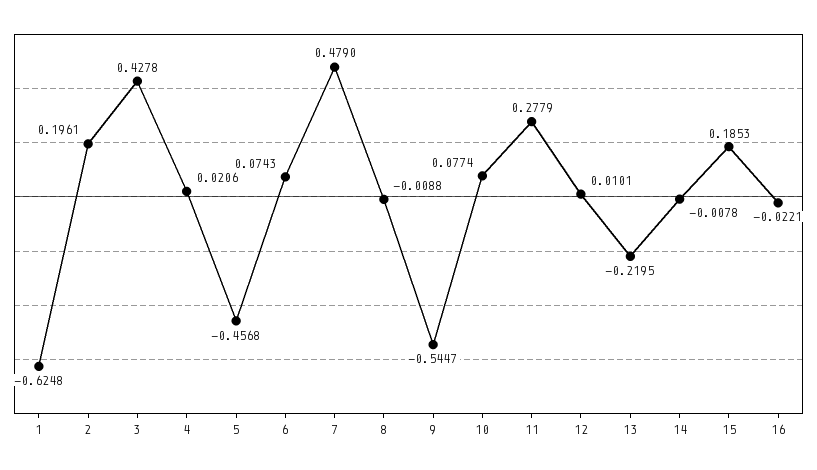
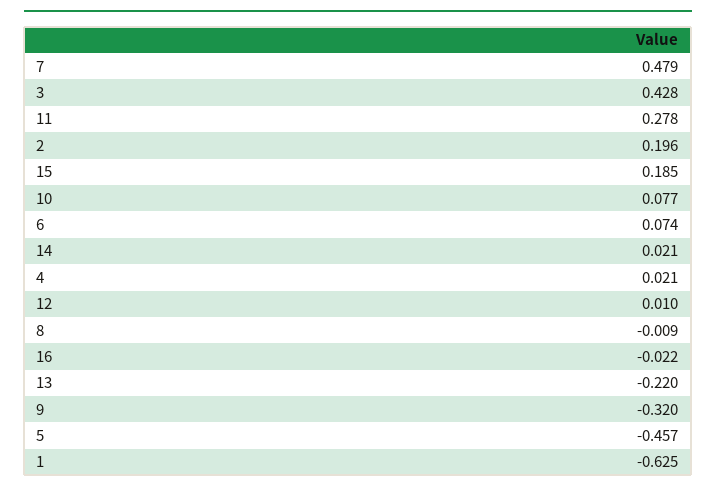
9: -0.5447 -> -0.32
14: -0.0078 -> 0.021

